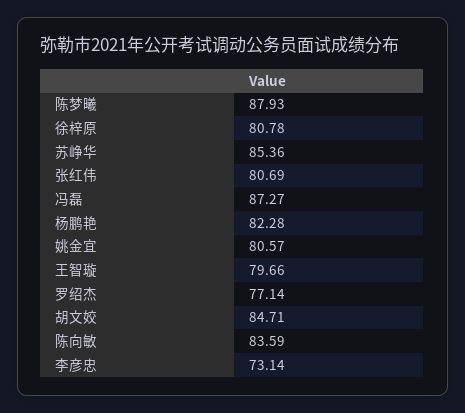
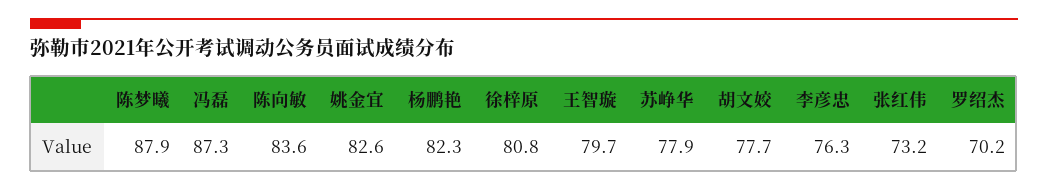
苏峥华: 85.36 -> 77.9
张红伟: 80.69 -> 73.2
姚金宜: 80.57 -> 82.6
罗绍杰: 77.14 -> 70.2
胡文姣: 84.71 -> 77.7
李彦忠: 73.14 -> 76.3

